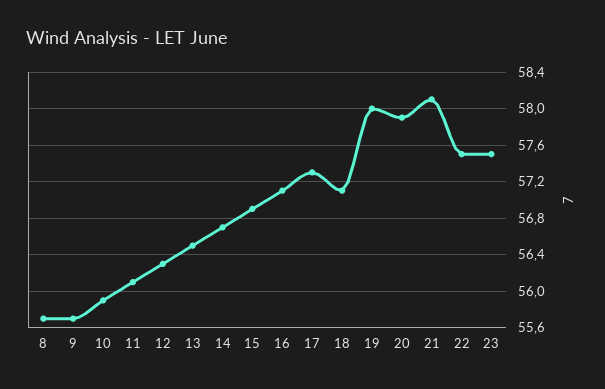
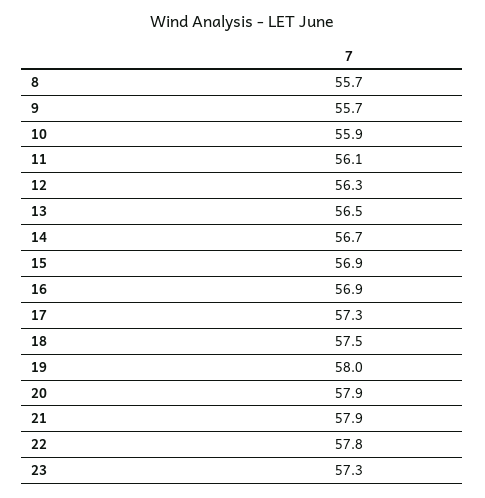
16: 57.1 -> 56.9
18: 57.1 -> 57.5
21: 58.1 -> 57.9
22: 57.5 -> 57.8
23: 57.5 -> 57.3

